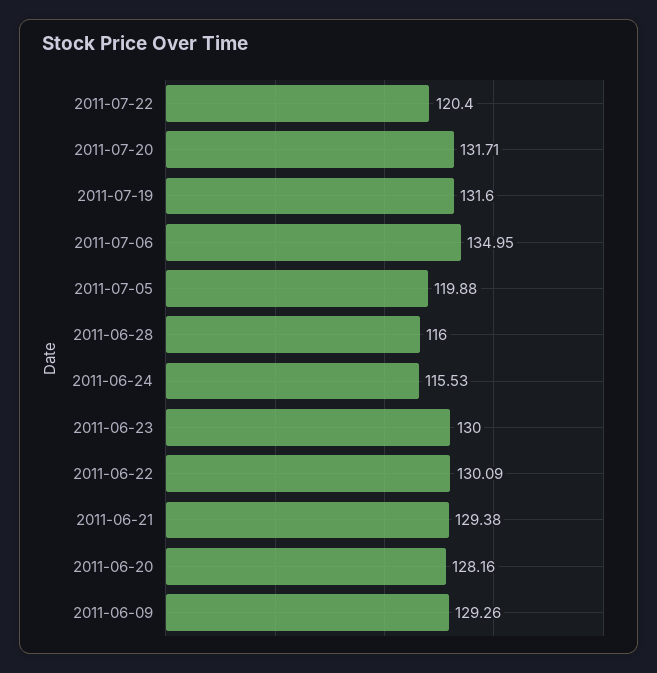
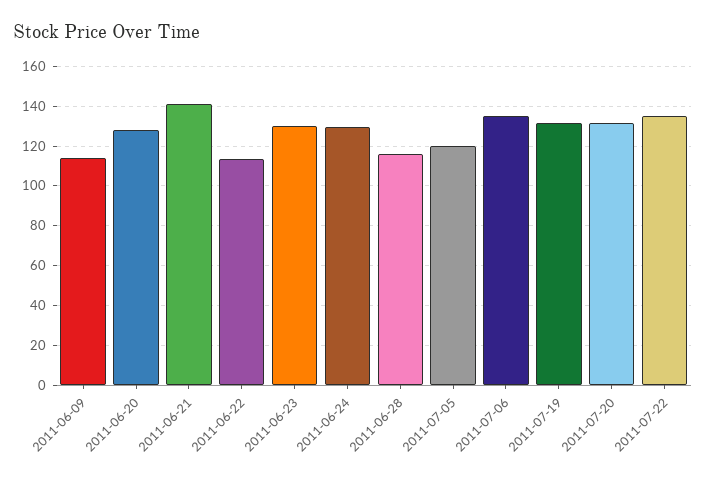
2011-07-22: 120.4 -> 135
2011-06-24: 115.53 -> 130
2011-06-22: 130.09 -> 115
2011-06-21: 129.38 -> 140
2011-06-09: 129.26 -> 115

